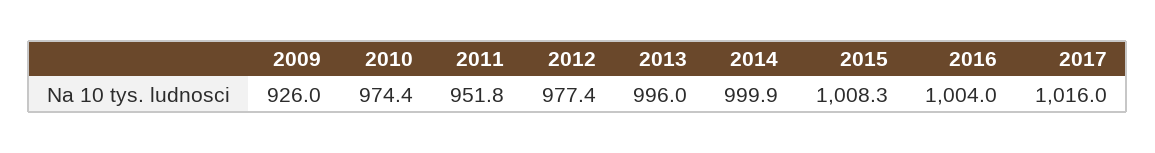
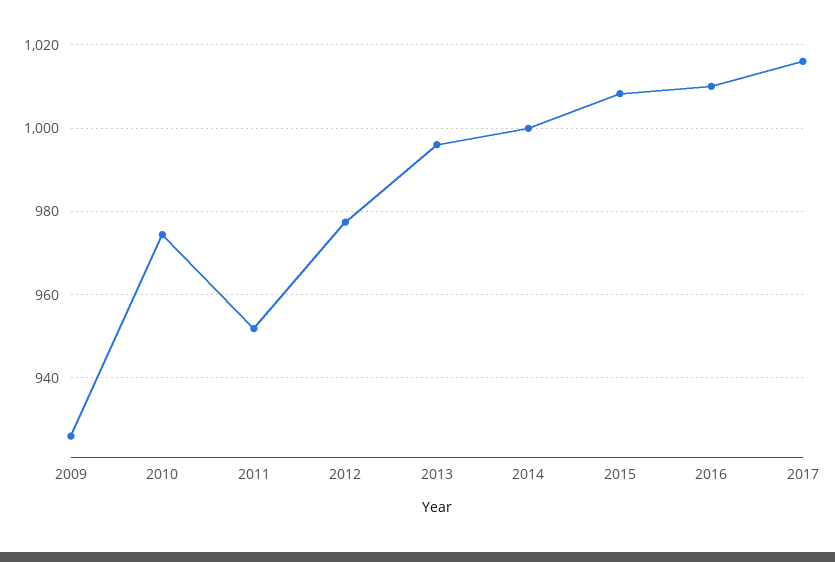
2016: 1004 -> 1010

